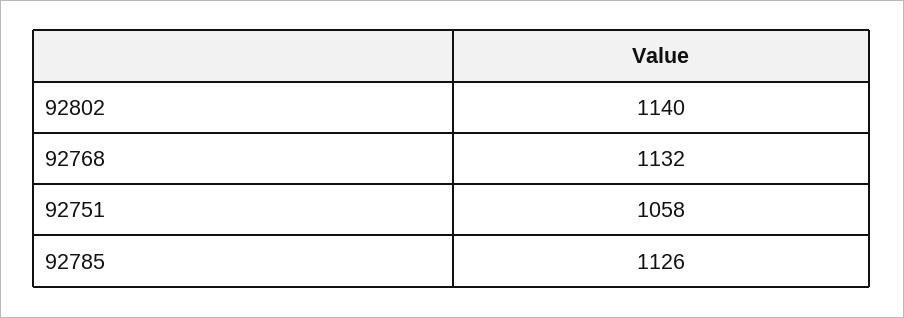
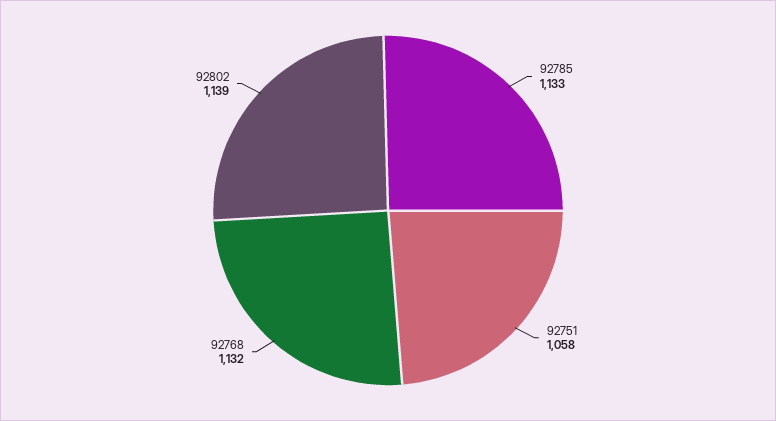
92802: 1140 -> 1139
92785: 1126 -> 1133

